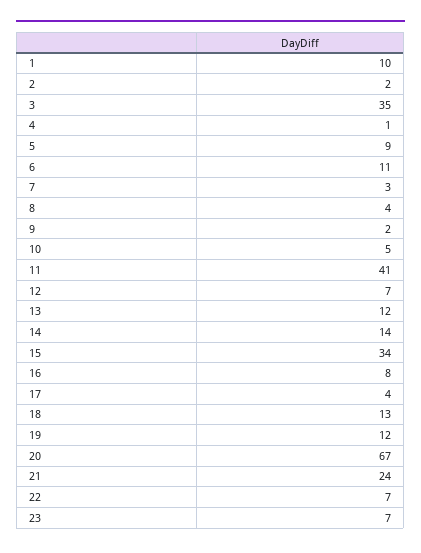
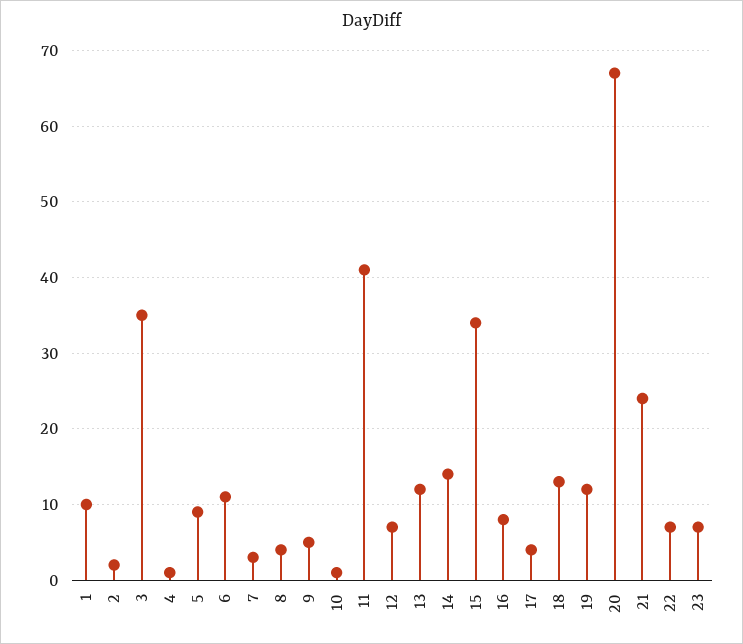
9: 2 -> 5
10: 5 -> 1

